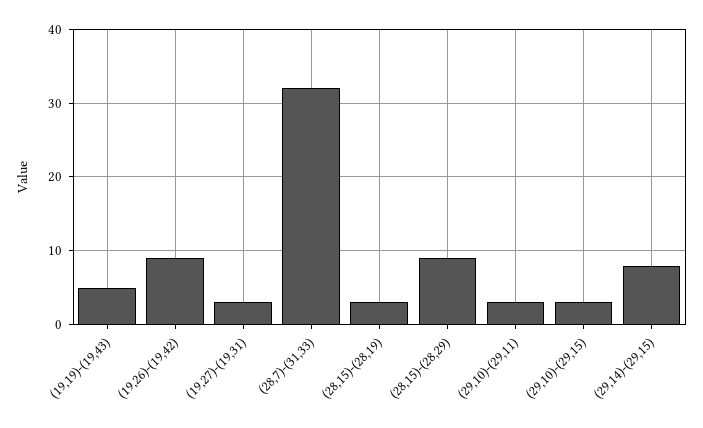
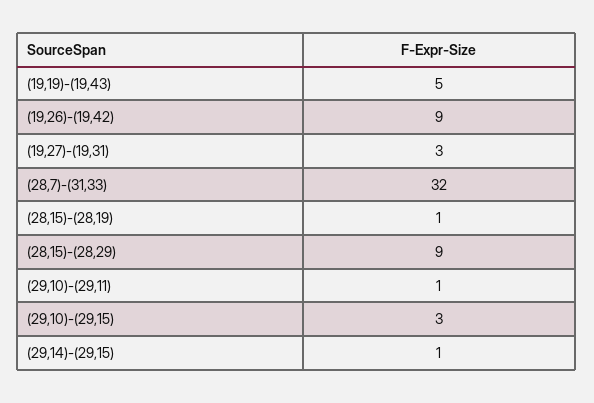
(28,15)-(28,19): 3 -> 1
(29,10)-(29,11): 3 -> 1
(29,14)-(29,15): 8 -> 1

